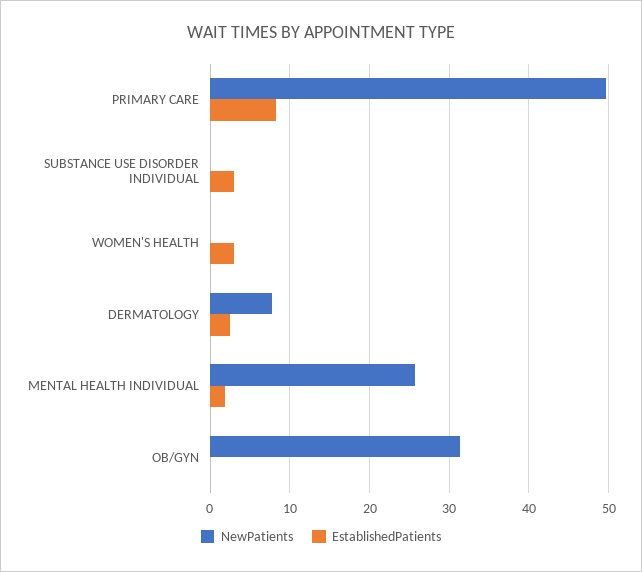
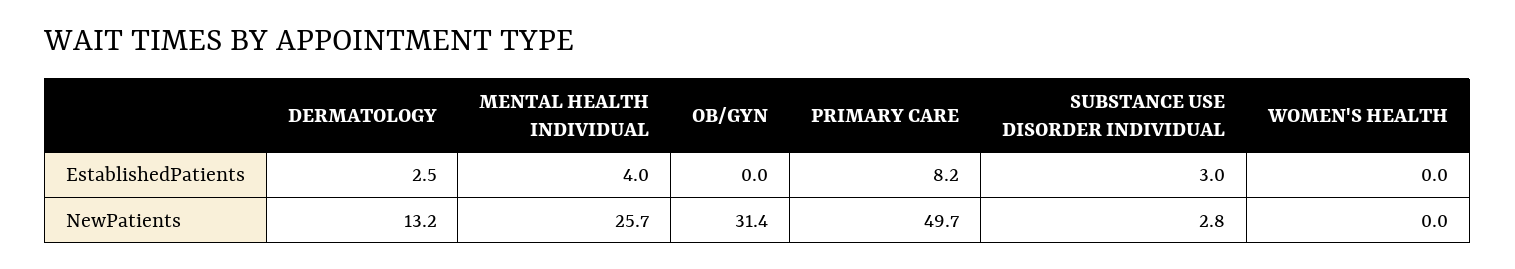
NewPatients, SUBSTANCE USE DISORDER INDIVIDUAL: 0 -> 2.8
EstablishedPatients, WOMEN'S HEALTH: 3 -> 0
NewPatients, DERMATOLOGY: 8 -> 13.2
EstablishedPatients, MENTAL HEALTH INDIVIDUAL: 2 -> 4

